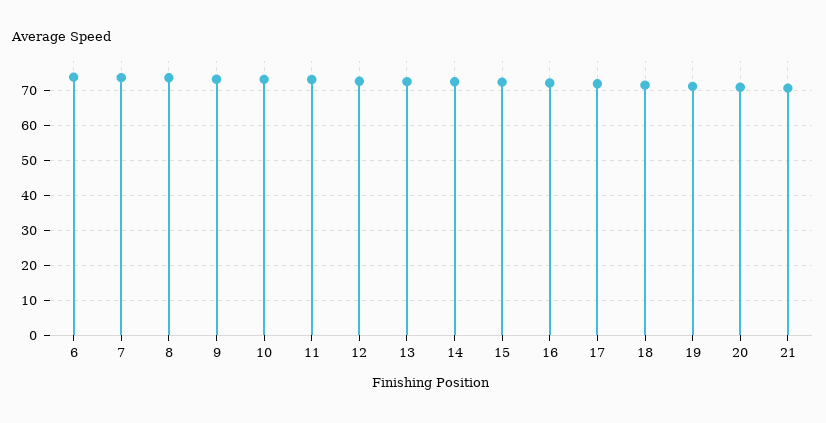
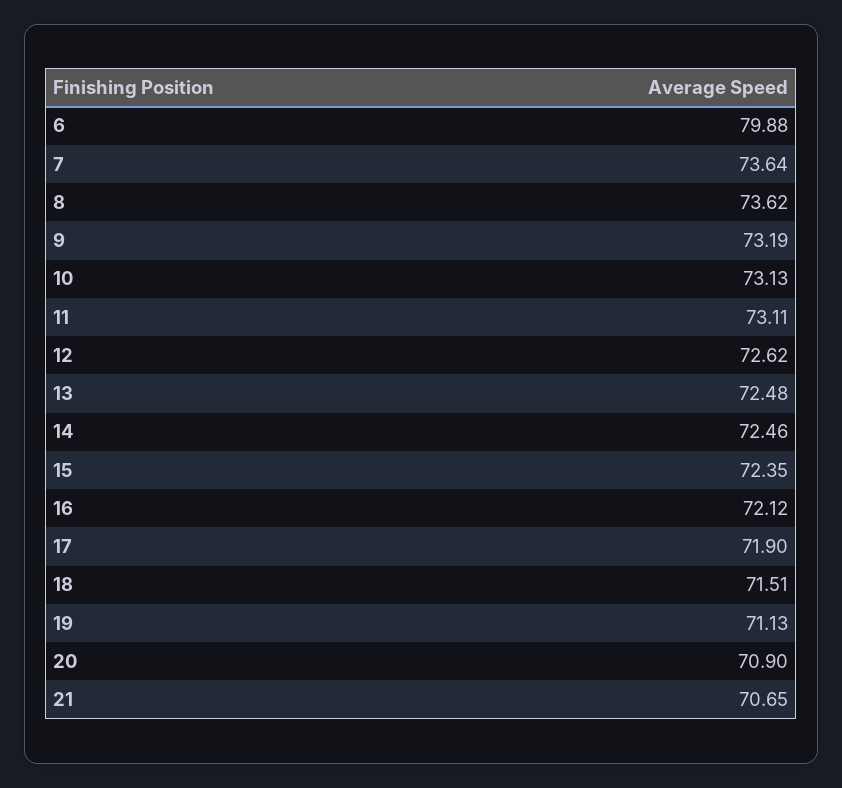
6: 74 -> 79.88

